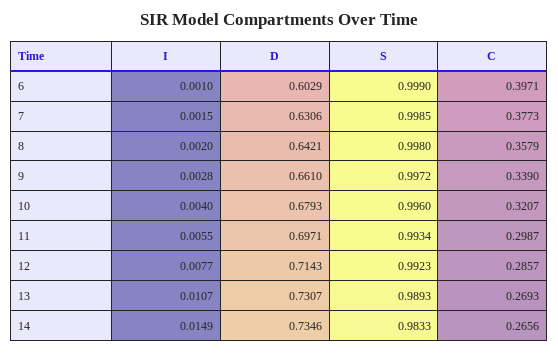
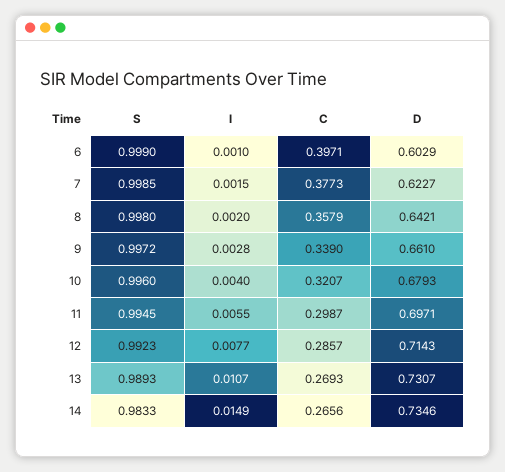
D, 7: 0.6306 -> 0.6227
S, 11: 0.9934 -> 0.9945

